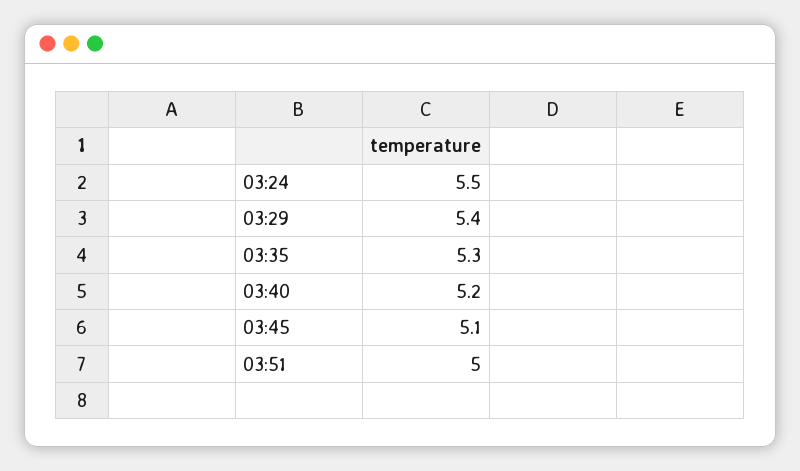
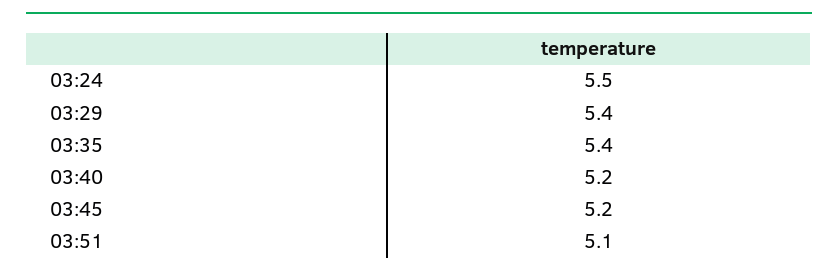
03:35: 5.3 -> 5.4
03:45: 5.1 -> 5.2
03:51: 5 -> 5.1

